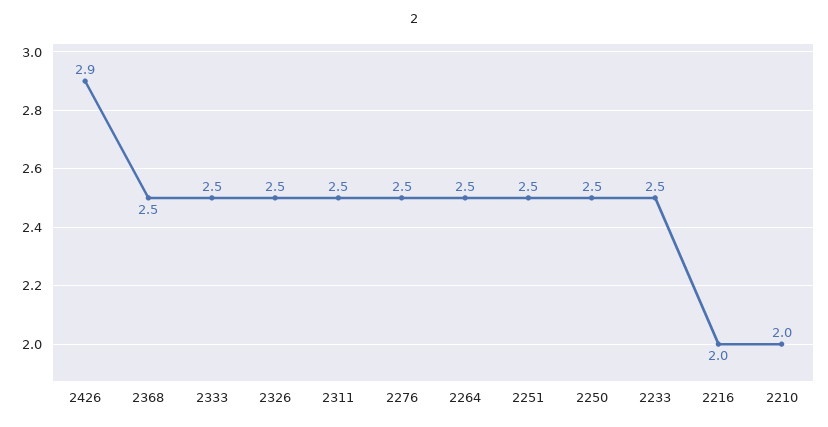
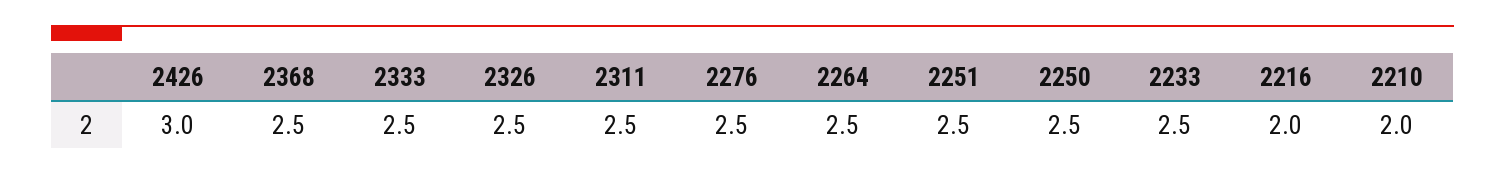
2426: 2.9 -> 3

